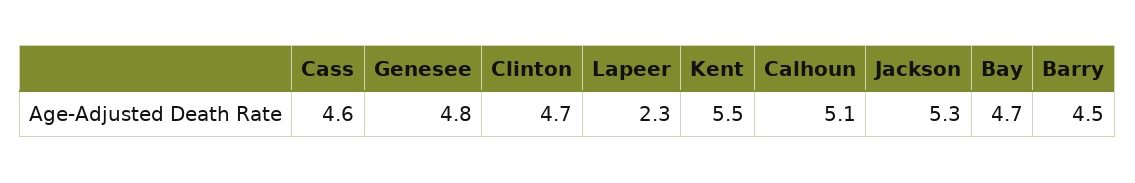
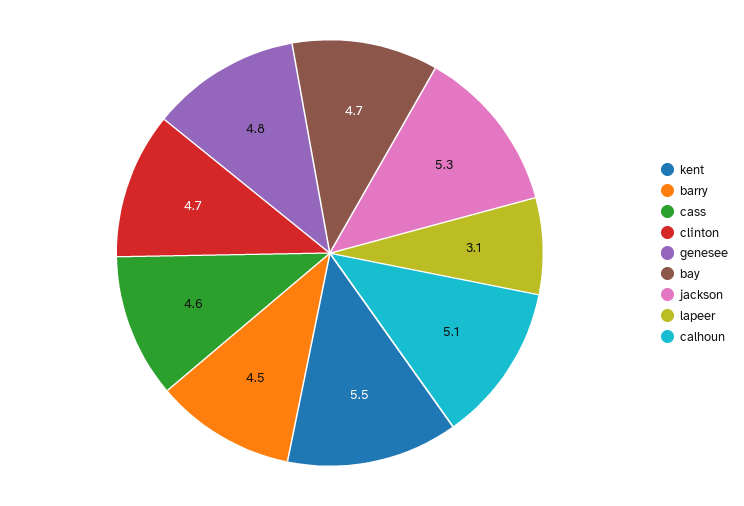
Lapeer: 2.3 -> 3.1

